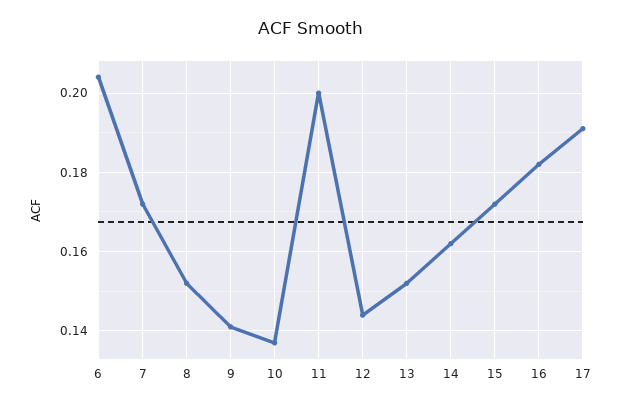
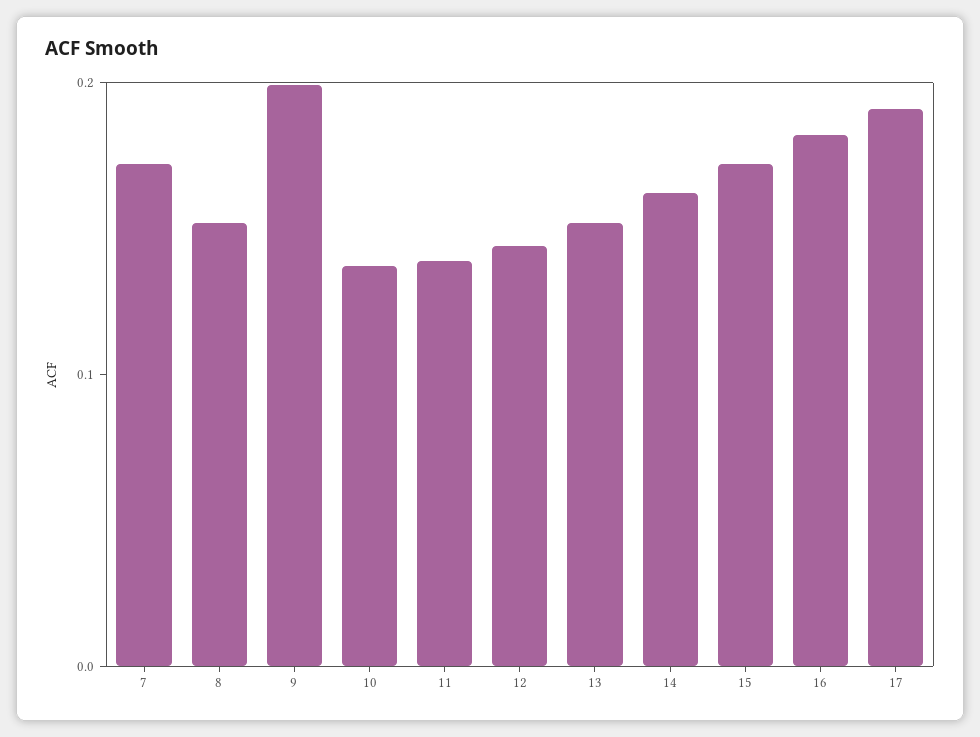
6: 0.205 -> none
9: 0.14 -> 0.2
11: 0.2 -> 0.14

